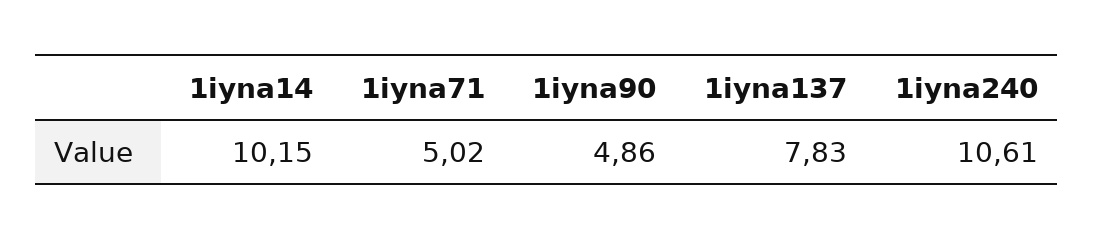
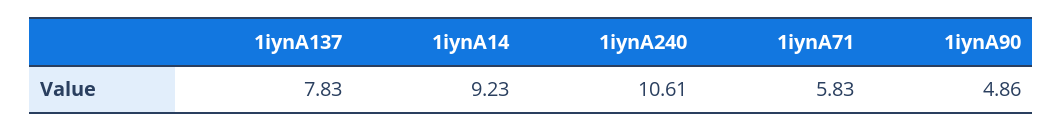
1iyna14: 10.15 -> 9.23
1iyna71: 5.02 -> 5.83

